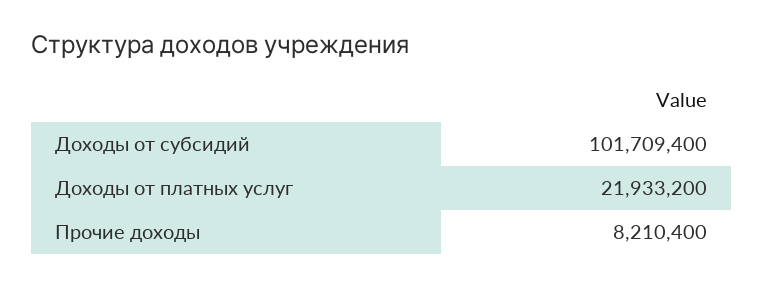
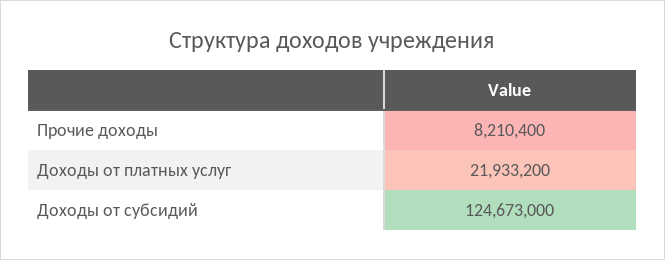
Доходы от субсидий: 101709400 -> 124673000

